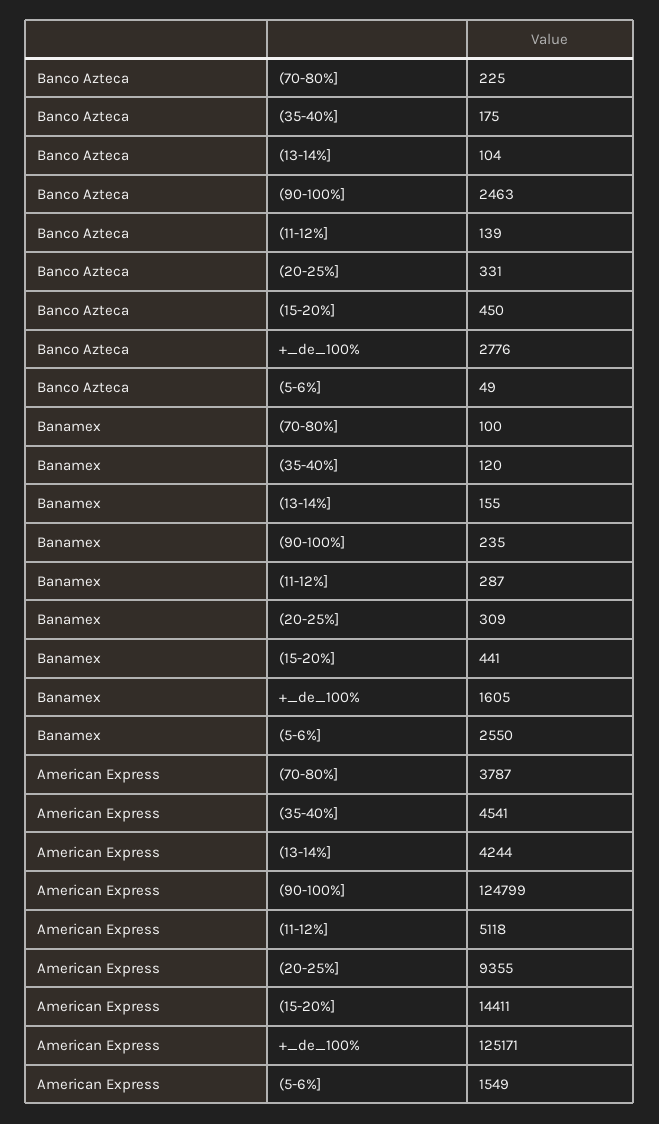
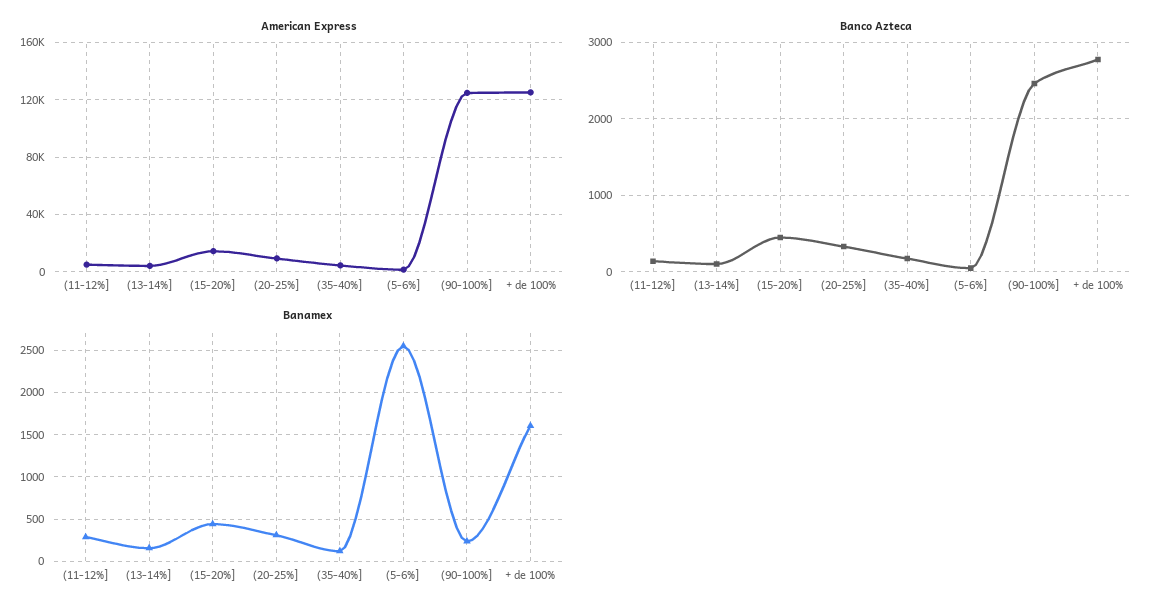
Banco Azteca, (70-80%]: 225 -> none
Banamex, (70-80%]: 100 -> none
American Express, (70-80%]: 3787 -> none

